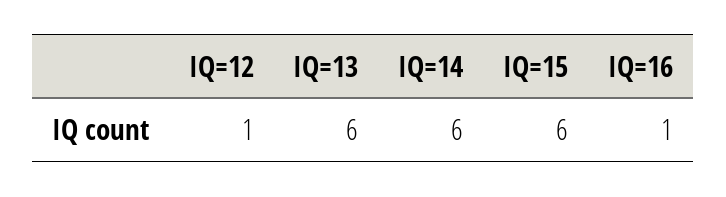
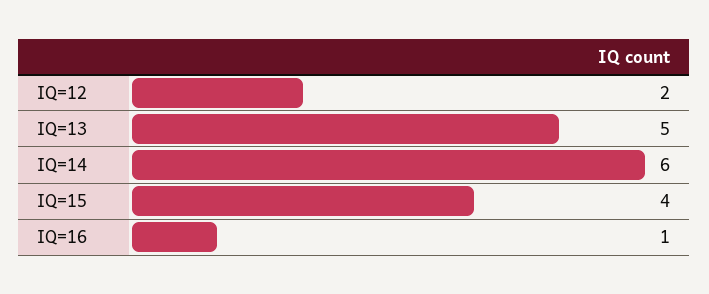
IQ=12: 1 -> 2
IQ=13: 6 -> 5
IQ=15: 6 -> 4

